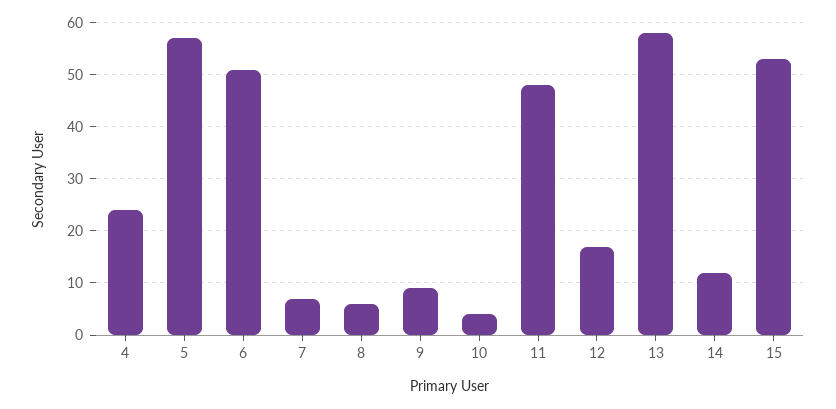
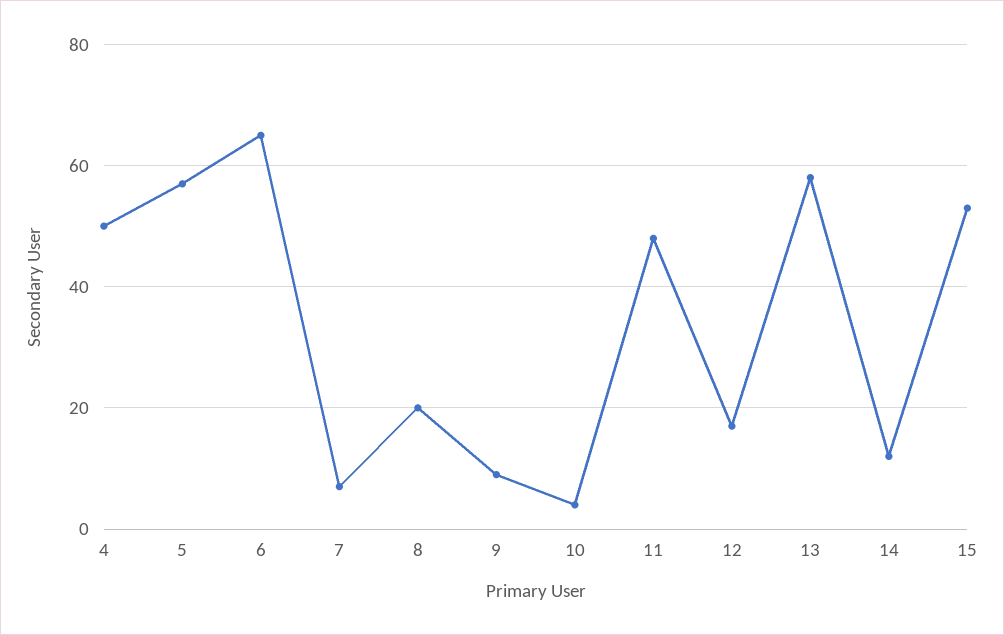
4: 25 -> 50
6: 50 -> 65
8: 5 -> 20

